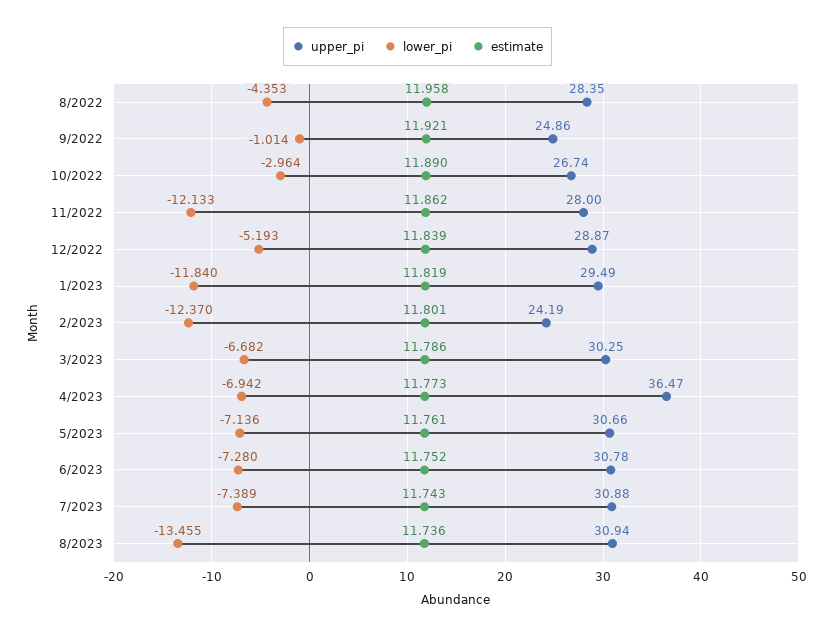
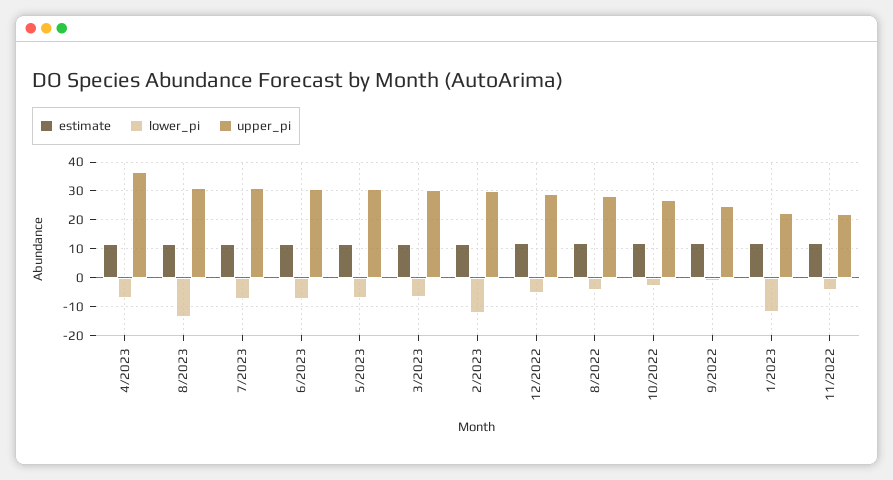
upper_pi, 11/2022: 28 -> 22.5
lower_pi, 11/2022: -12.133 -> -5
upper_pi, 1/2023: 29.49 -> 22.5
upper_pi, 2/2023: 24.19 -> 30

